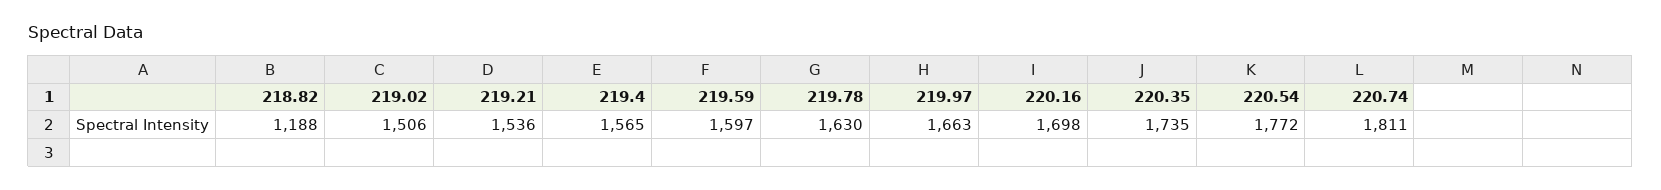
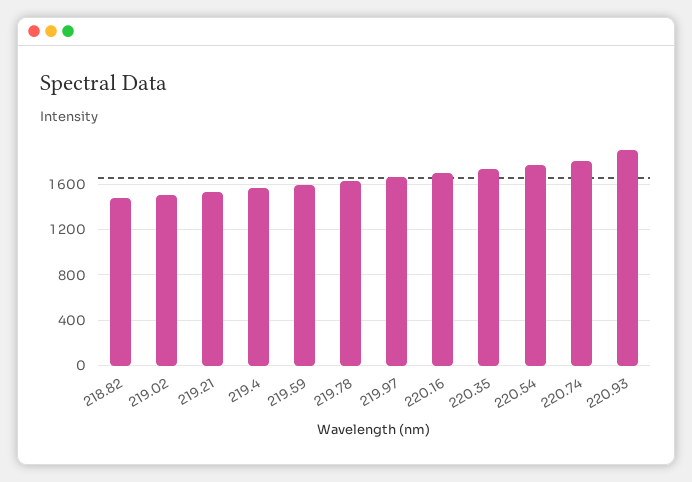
218.82: 1188 -> 1500
220.93: none -> 1900

